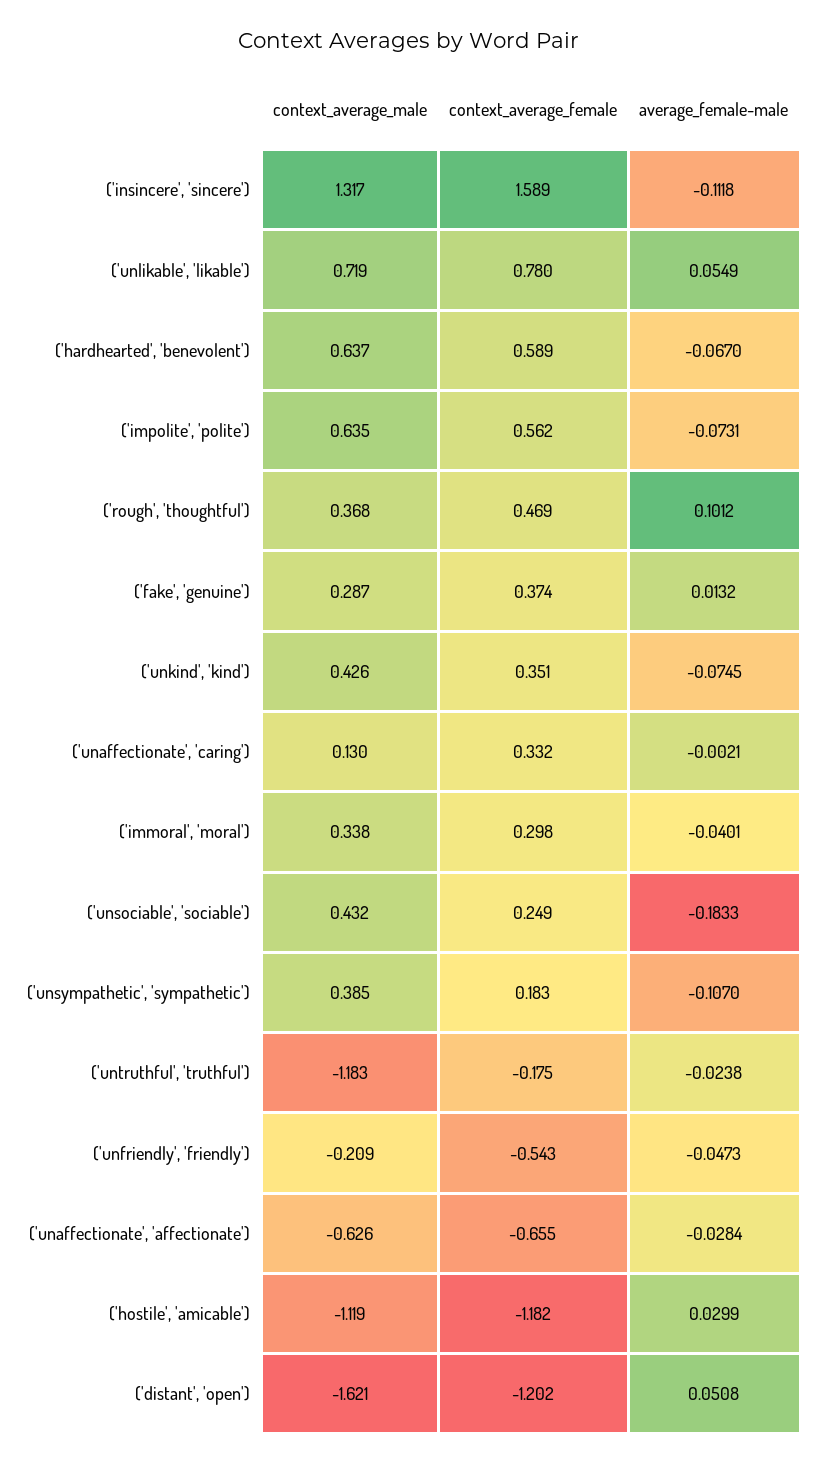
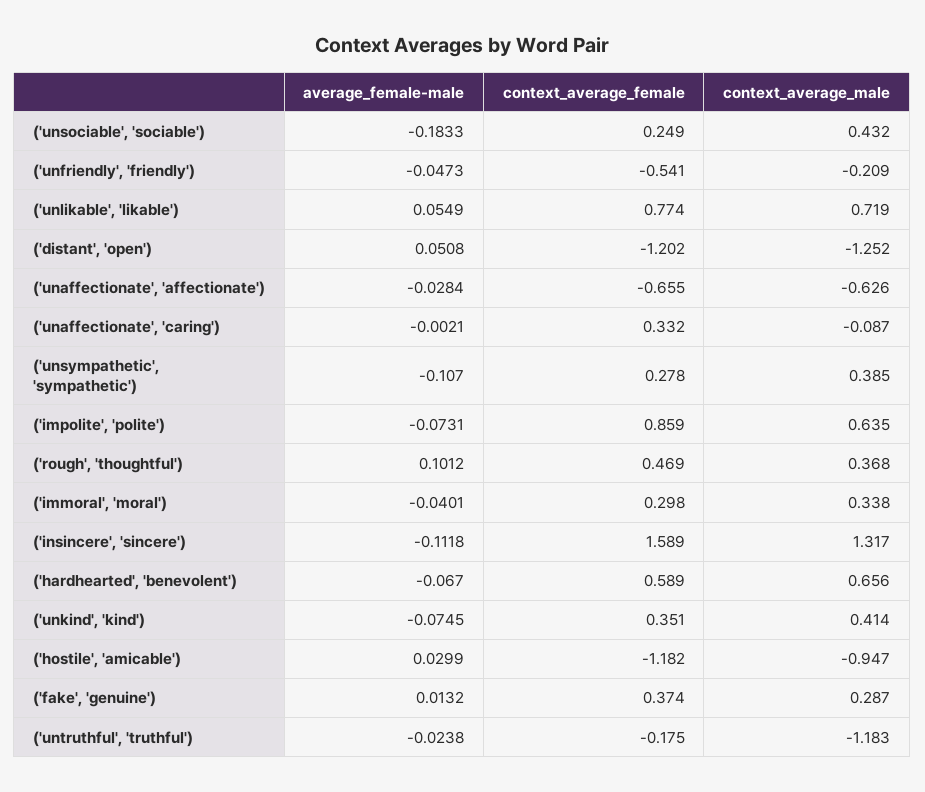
context_average_female, ('unlikable', 'likable'): 0.78 -> 0.774
context_average_male, ('hardhearted', 'benevolent'): 0.637 -> 0.656
context_average_female, ('impolite', 'polite'): 0.562 -> 0.859
context_average_male, ('unkind', 'kind'): 0.426 -> 0.414
context_average_male, ('unaffectionate', 'caring'): 0.13 -> -0.087
context_average_female, ('unsympathetic', 'sympathetic'): 0.183 -> 0.278
context_average_female, ('unfriendly', 'friendly'): -0.543 -> -0.541
context_average_male, ('hostile', 'amicable'): -1.119 -> -0.947
context_average_male, ('distant', 'open'): -1.621 -> -1.252

